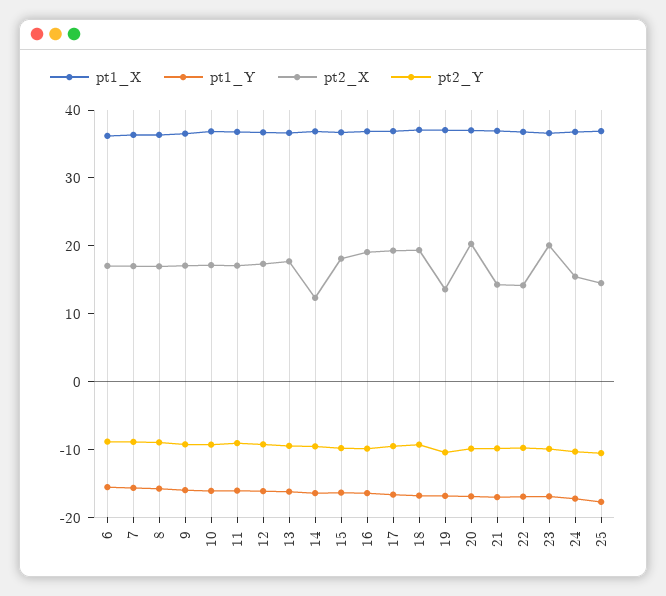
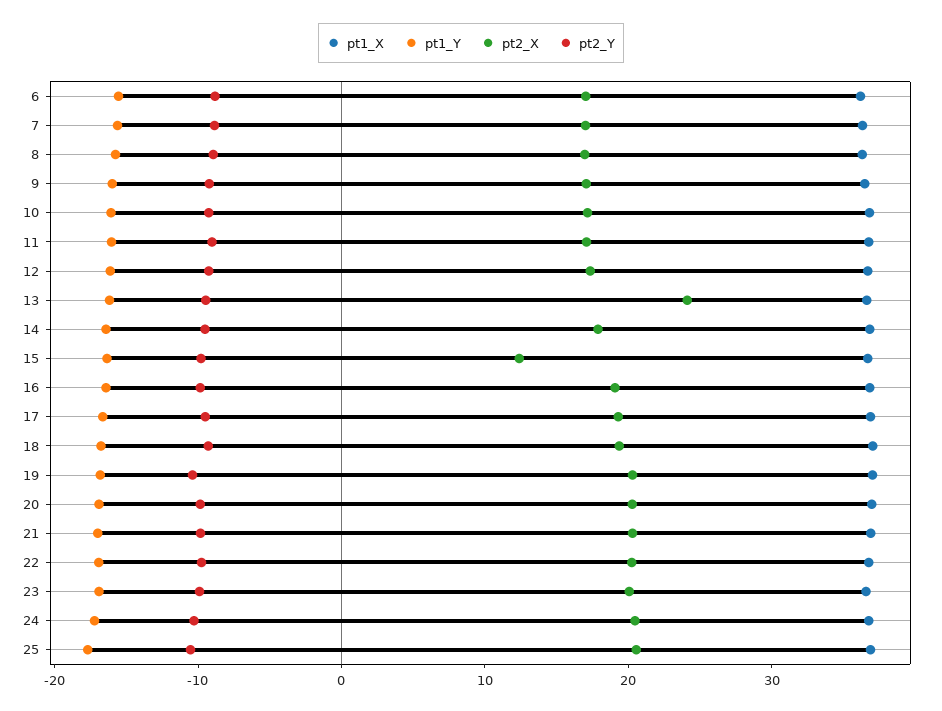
pt2_X, 13: 18 -> 24
pt2_X, 14: 12 -> 18
pt2_X, 15: 18 -> 12
pt2_X, 19: 14 -> 20
pt2_X, 21: 14 -> 20
pt2_X, 22: 14 -> 20
pt2_X, 24: 16 -> 20
pt2_X, 25: 14 -> 20

